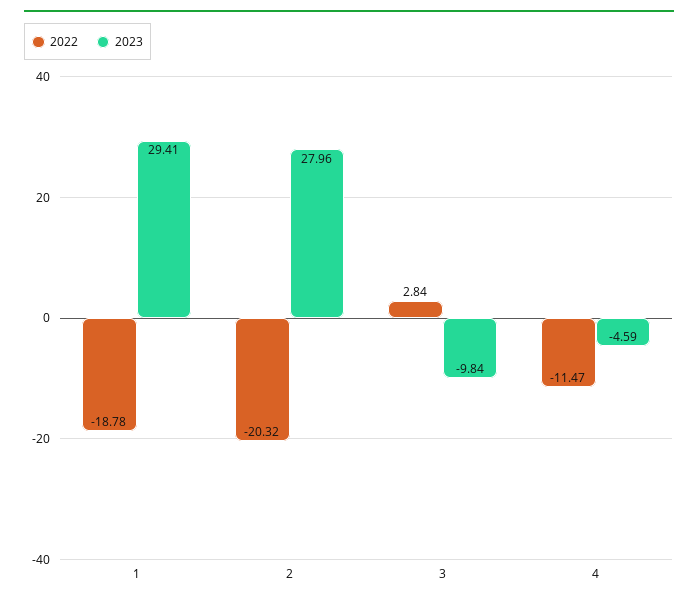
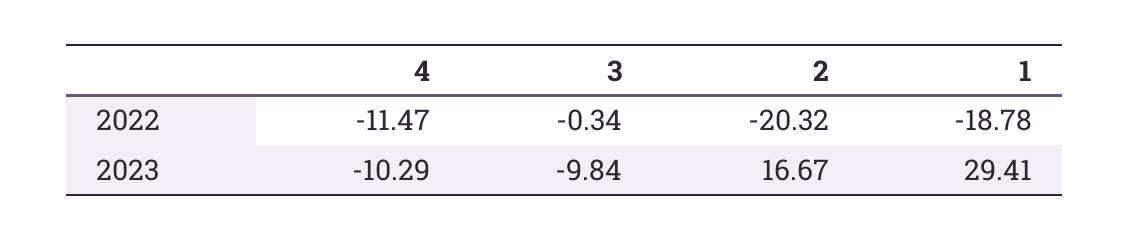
2023, 2: 27.96 -> 16.67
2022, 3: 2.84 -> -0.34
2023, 4: -4.59 -> -10.29

